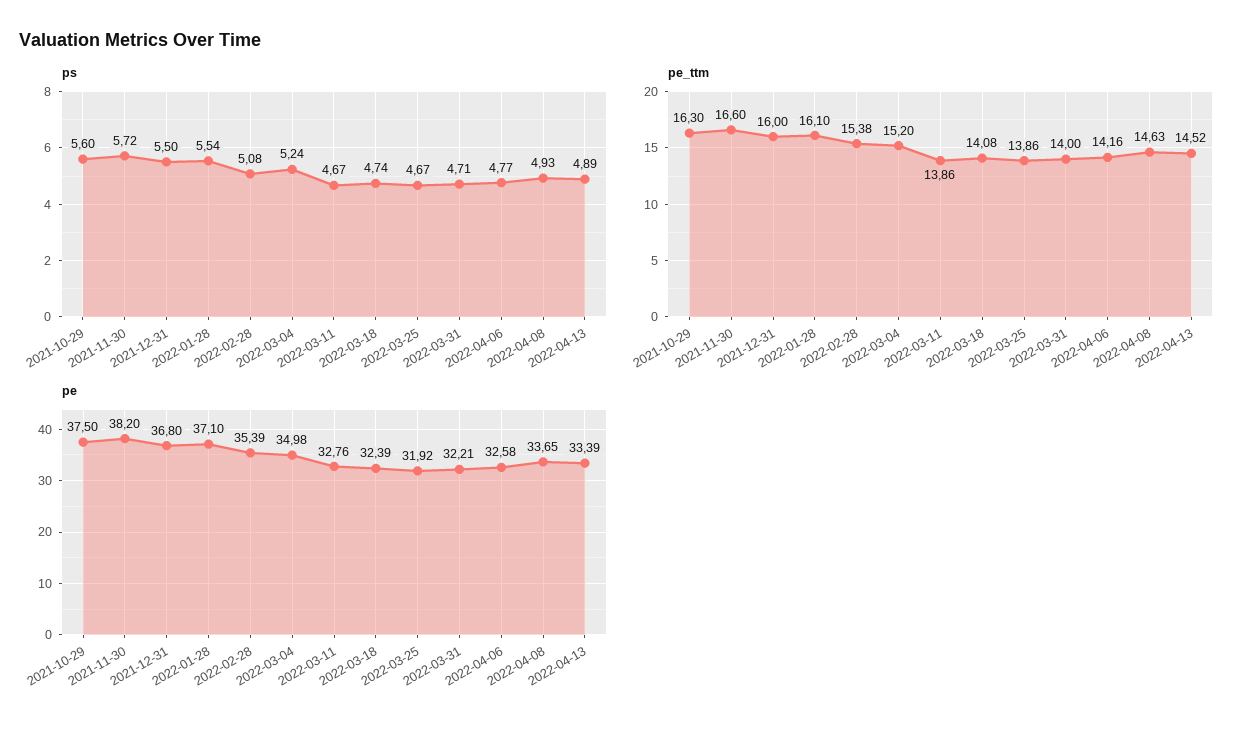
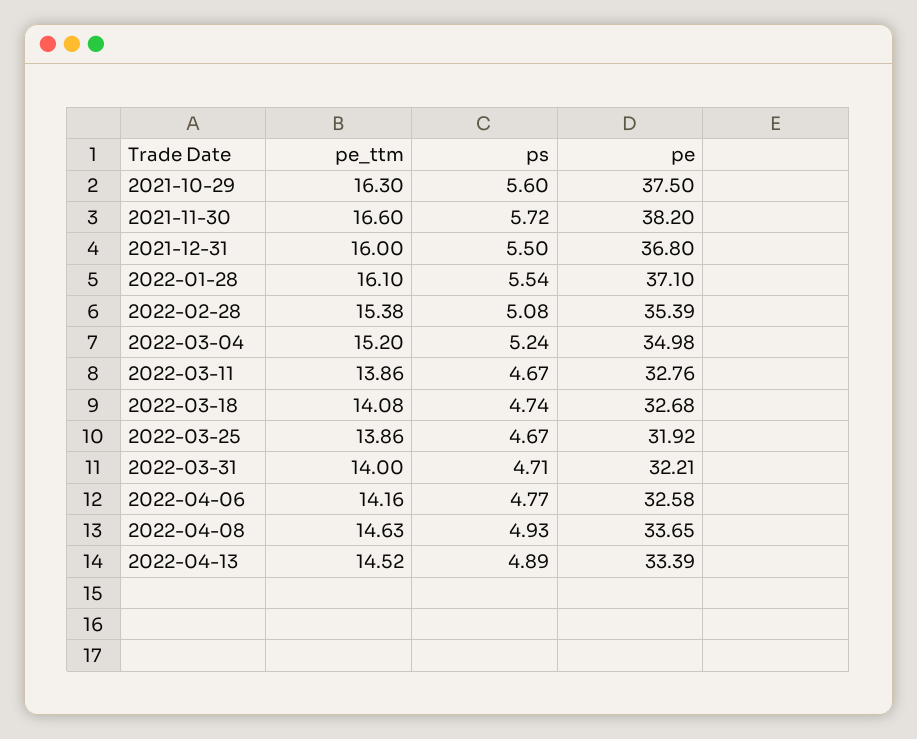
pe, 2022-03-18: 32.39 -> 32.68

